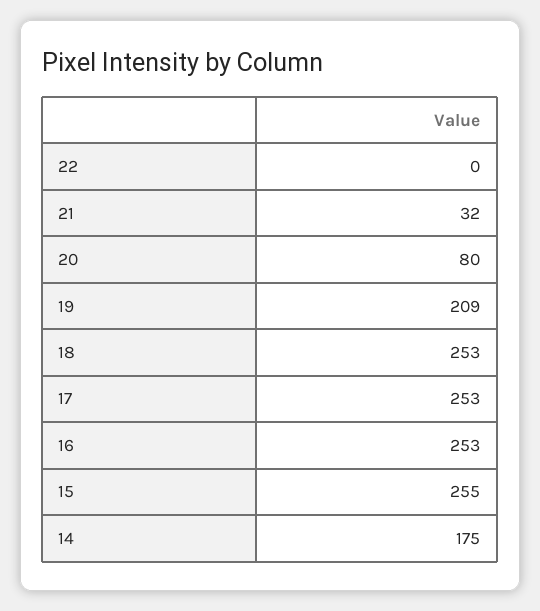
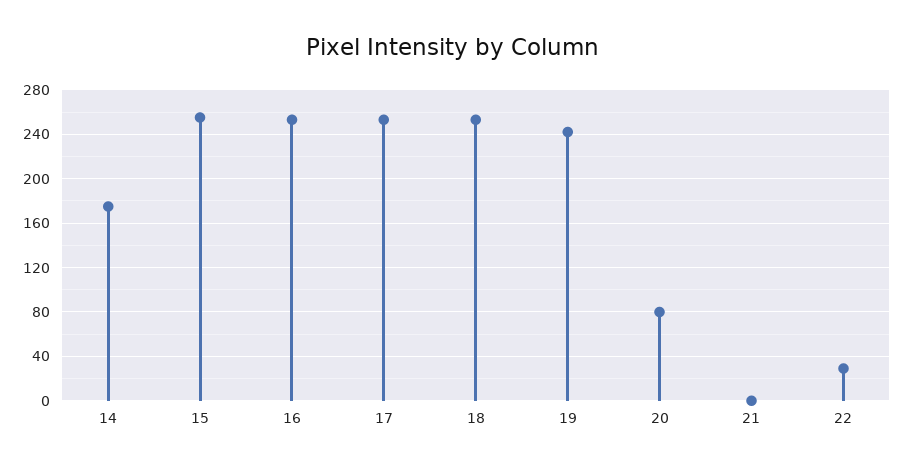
22: 0 -> 30
21: 32 -> 0
19: 209 -> 240

